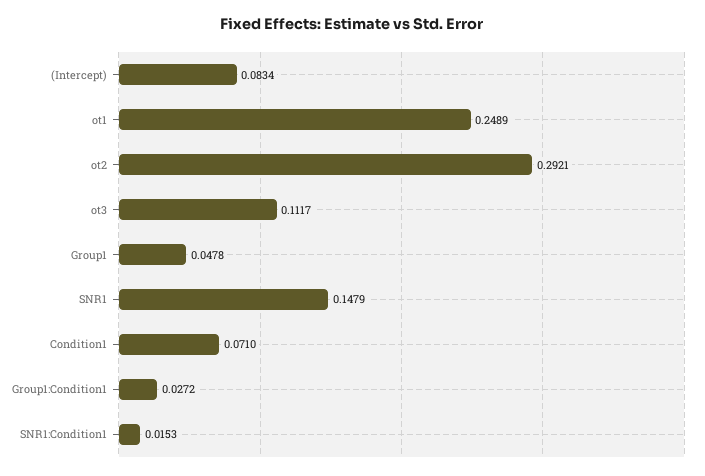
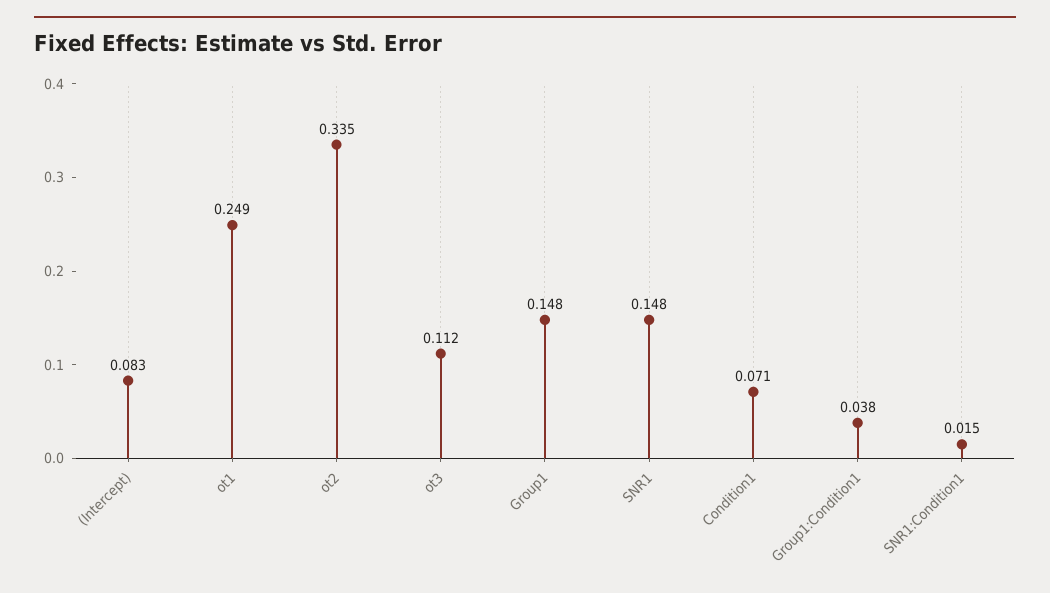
ot2: 0.2921 -> 0.335
Group1: 0.0478 -> 0.148
Group1:Condition1: 0.0272 -> 0.038

